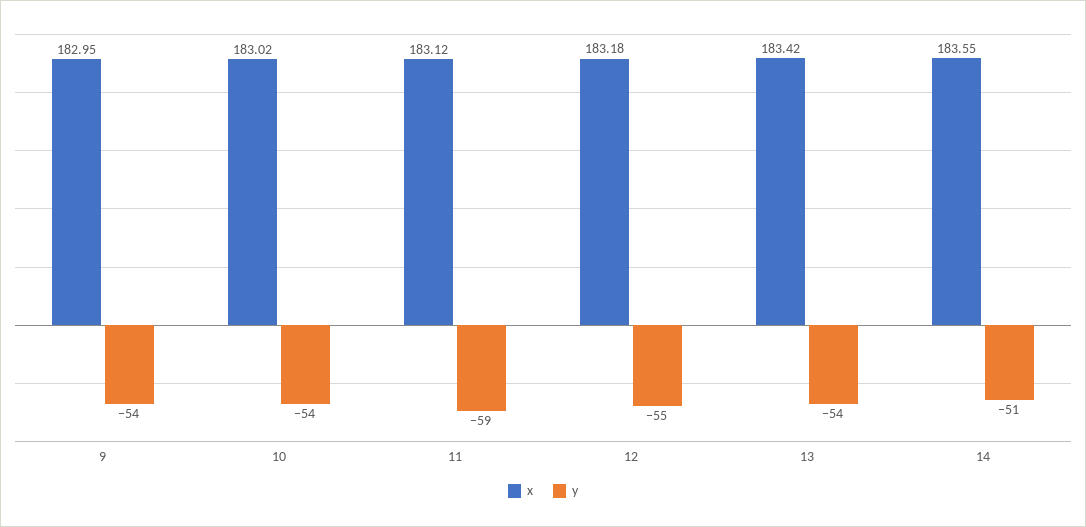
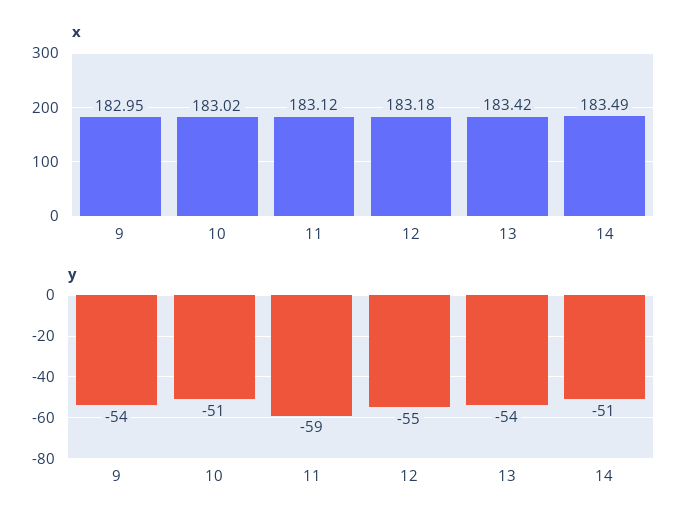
y, 10: -54 -> -51
x, 14: 183.55 -> 183.49

